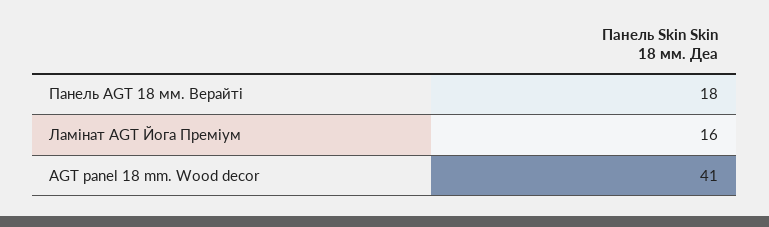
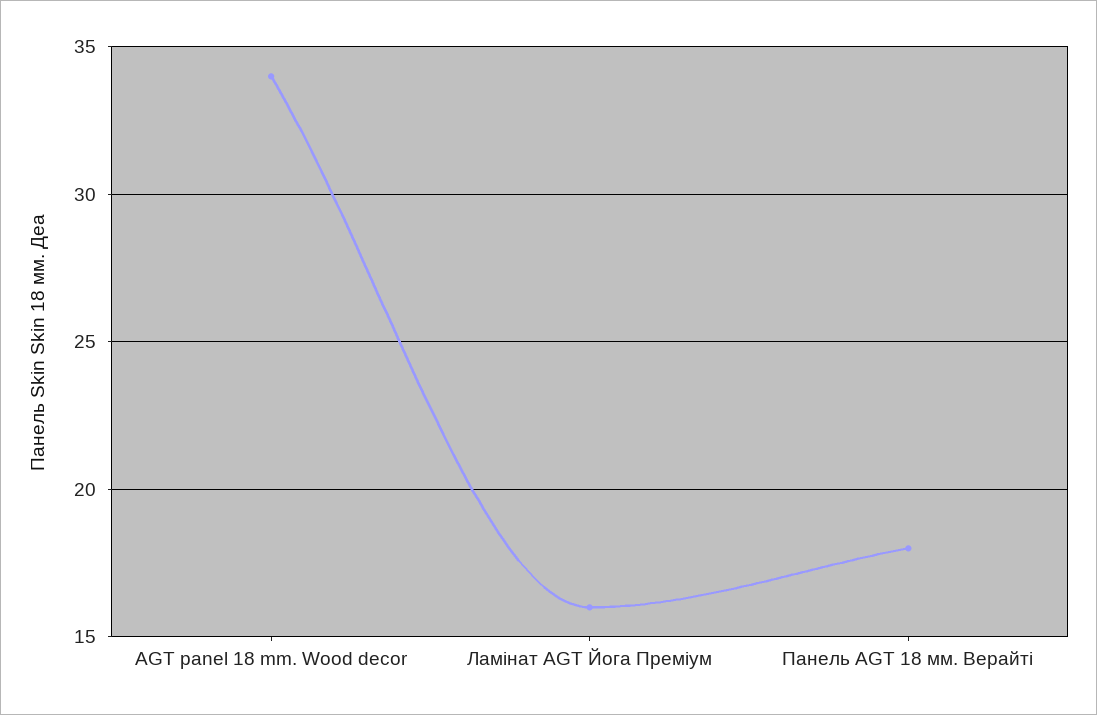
AGT panel 18 mm. Wood decor: 41 -> 34

